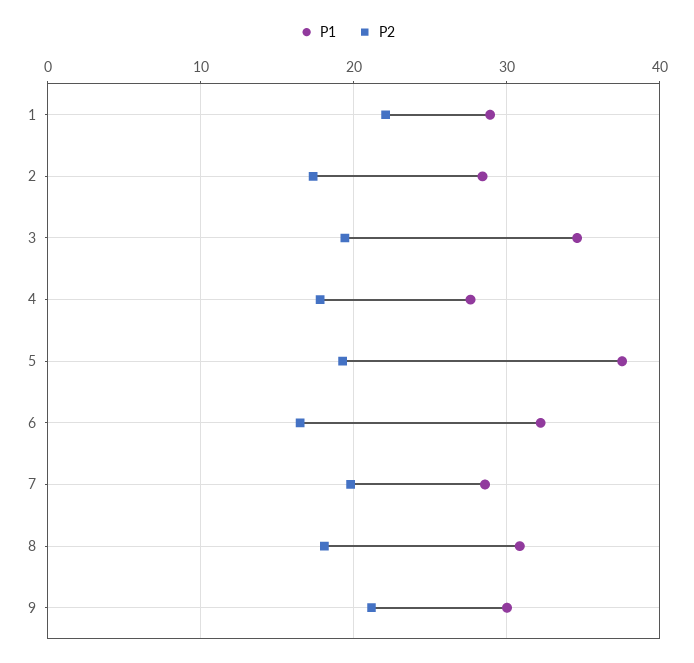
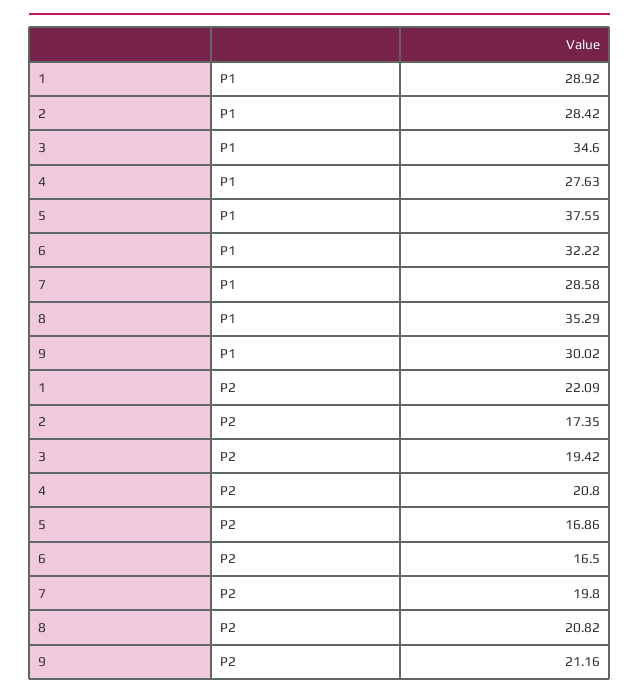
P2, 4: 18 -> 20.8
P2, 5: 19 -> 16.86
P1, 8: 31 -> 35.29
P2, 8: 18 -> 20.82

